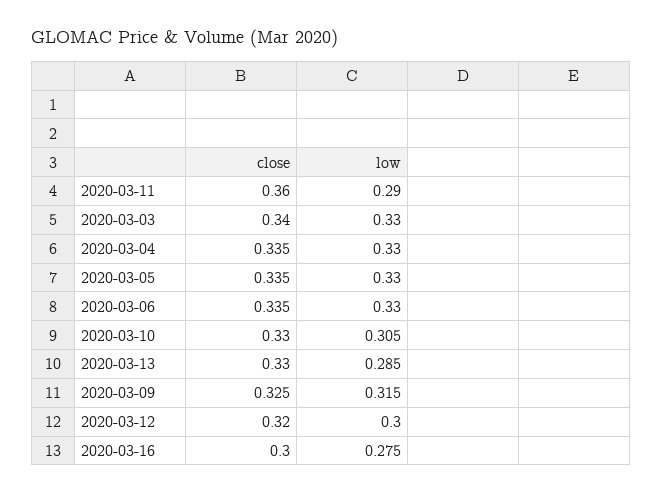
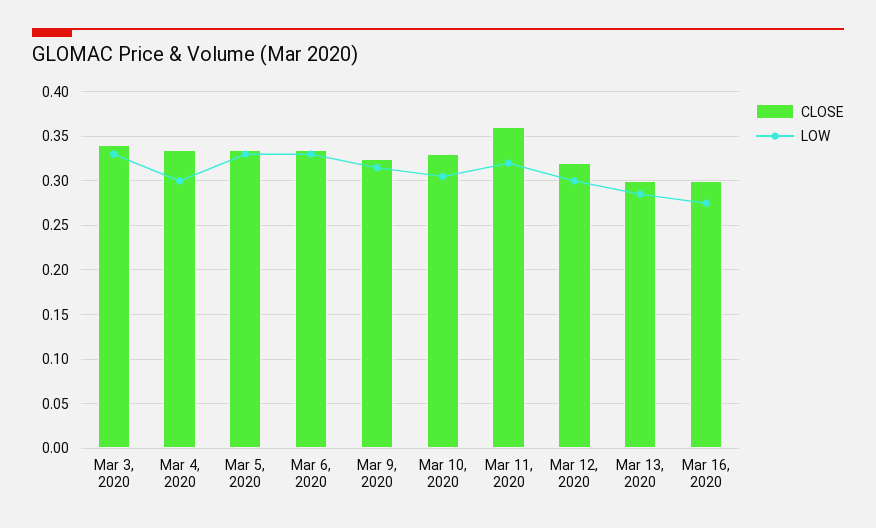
low, 2020-03-11: 0.29 -> 0.32
low, 2020-03-04: 0.33 -> 0.3
close, 2020-03-13: 0.33 -> 0.3

